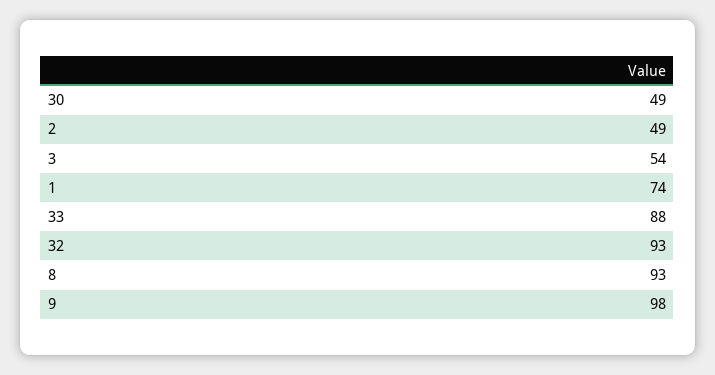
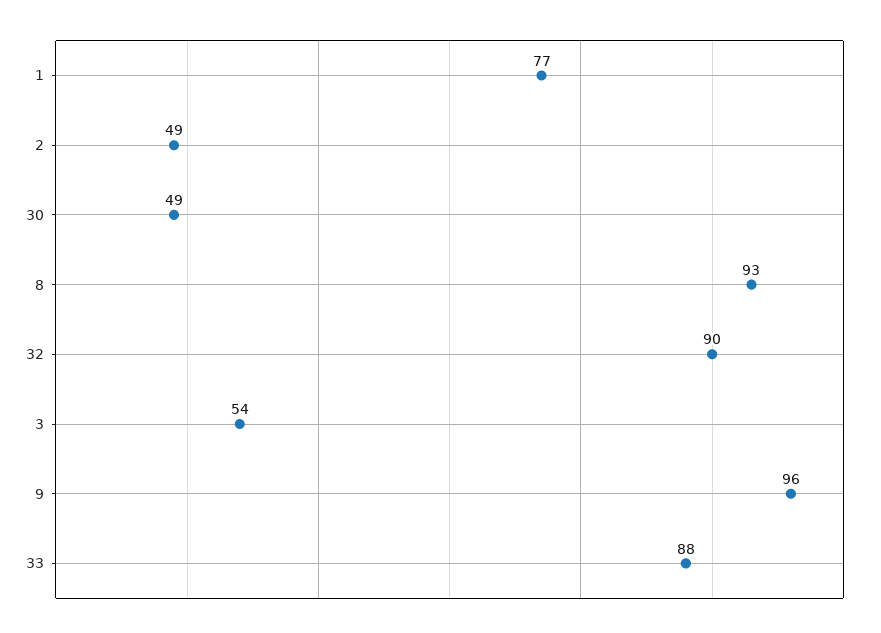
1: 74 -> 77
32: 93 -> 90
9: 98 -> 96

